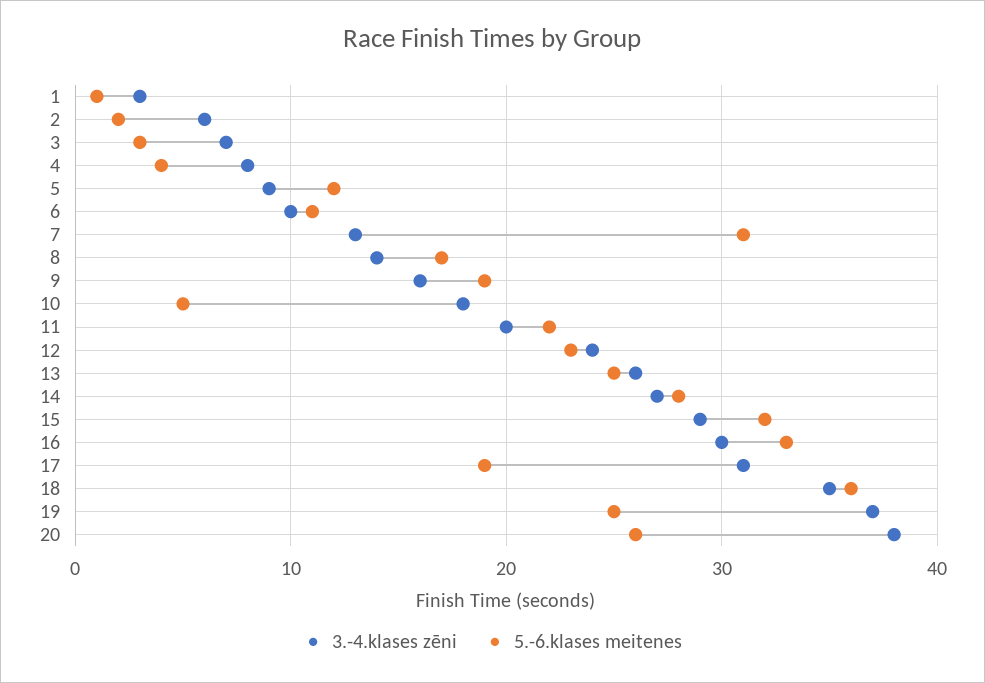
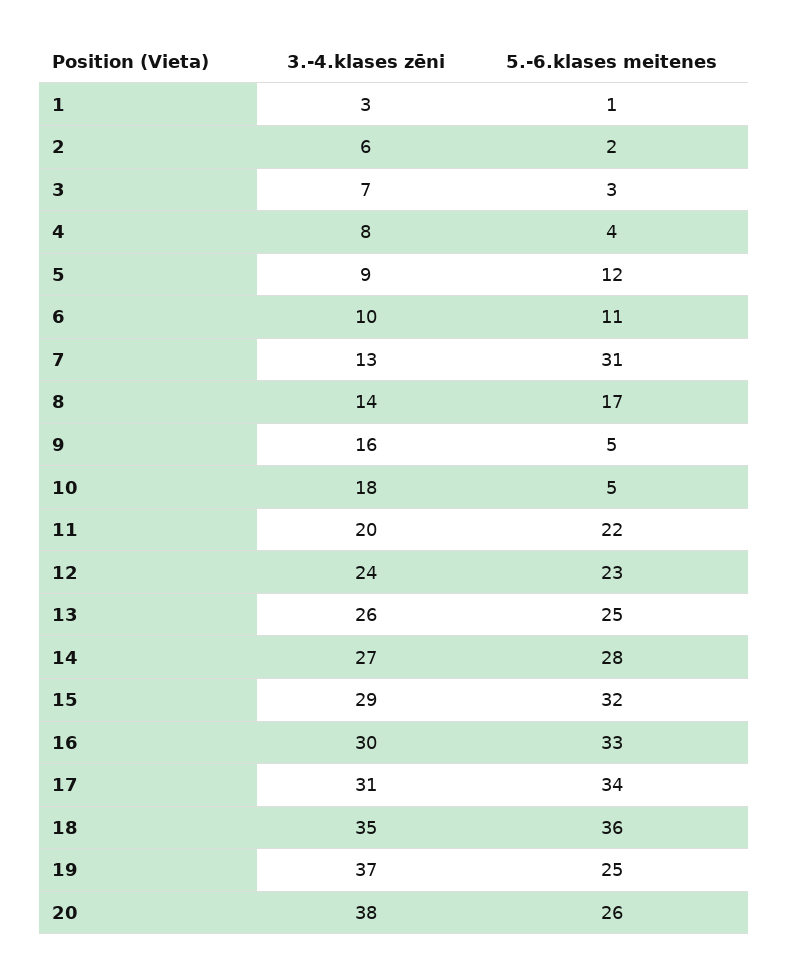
5.-6.klases meitenes, 9: 19 -> 5
5.-6.klases meitenes, 17: 19 -> 34

